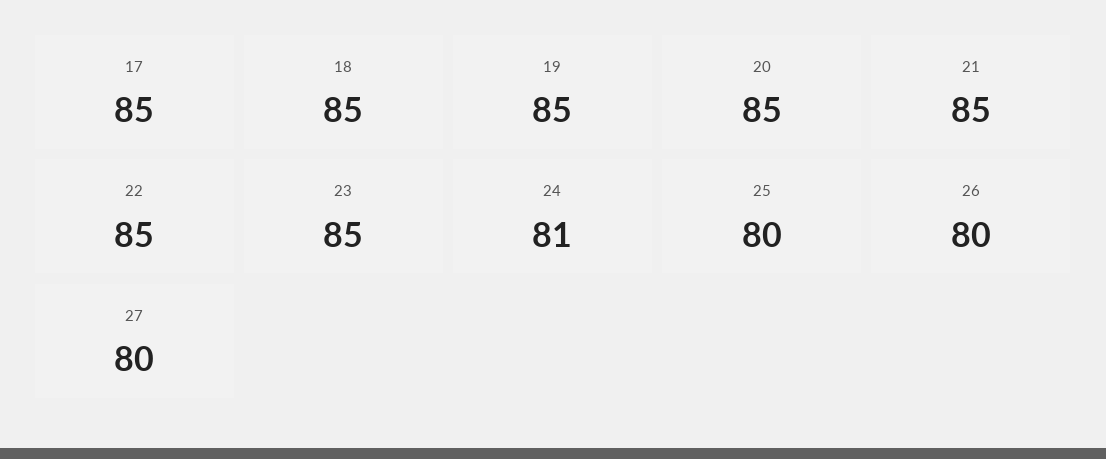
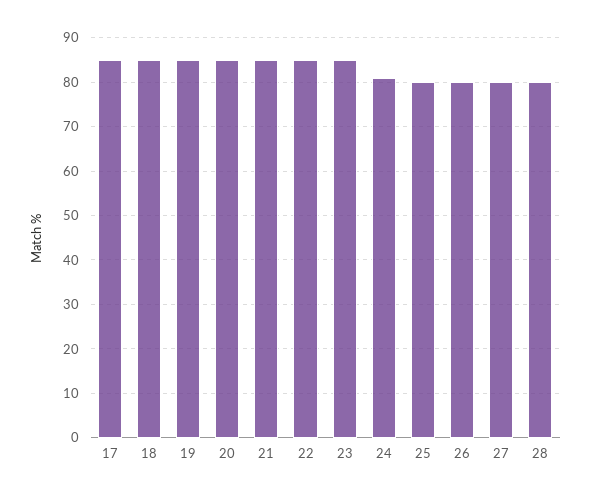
28: none -> 80

